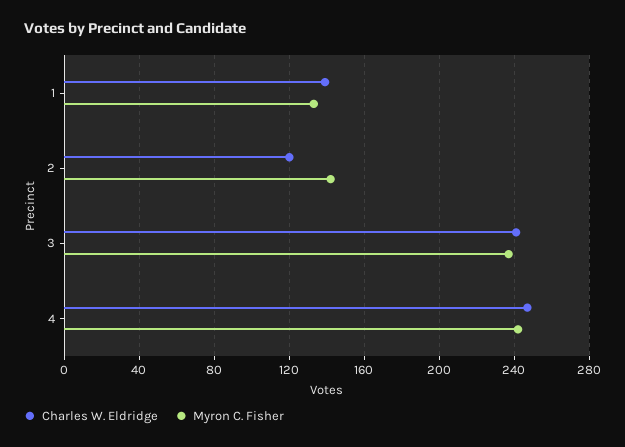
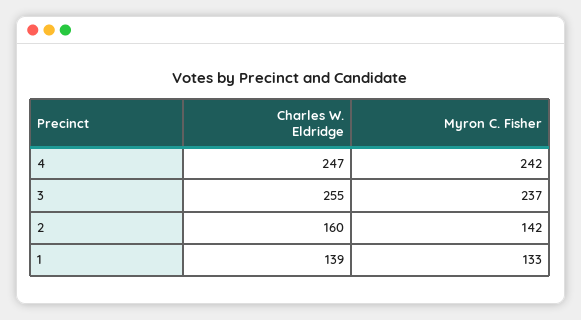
Charles W. Eldridge, 2: 120 -> 160
Charles W. Eldridge, 3: 240 -> 255

